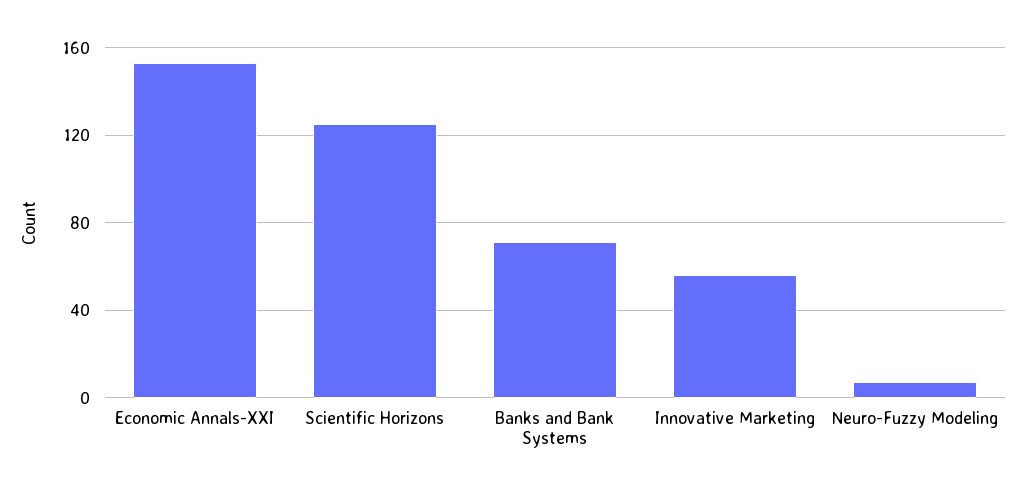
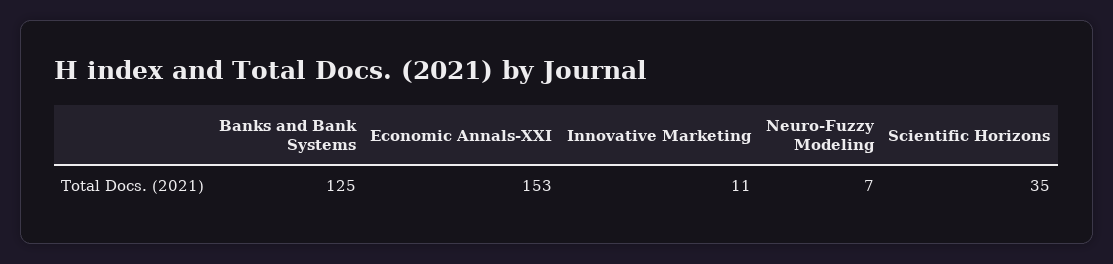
Scientific Horizons: 125 -> 35
Banks and Bank Systems: 70 -> 125
Innovative Marketing: 55 -> 11

